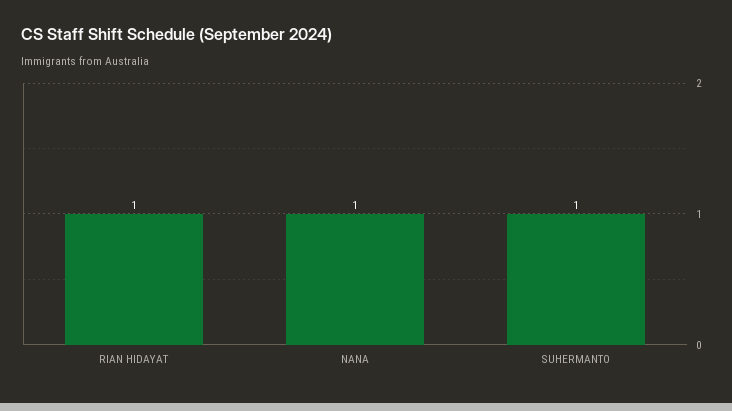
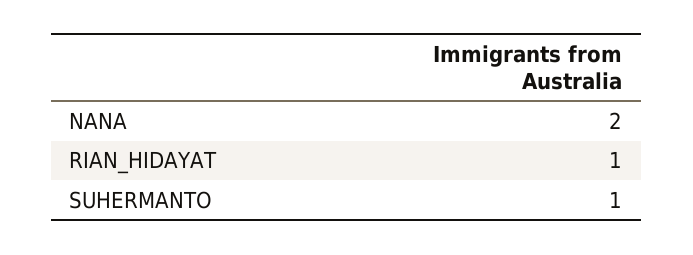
NANA: 1 -> 2

